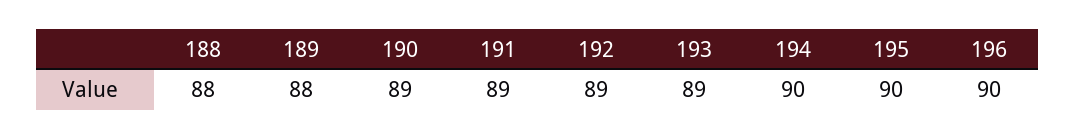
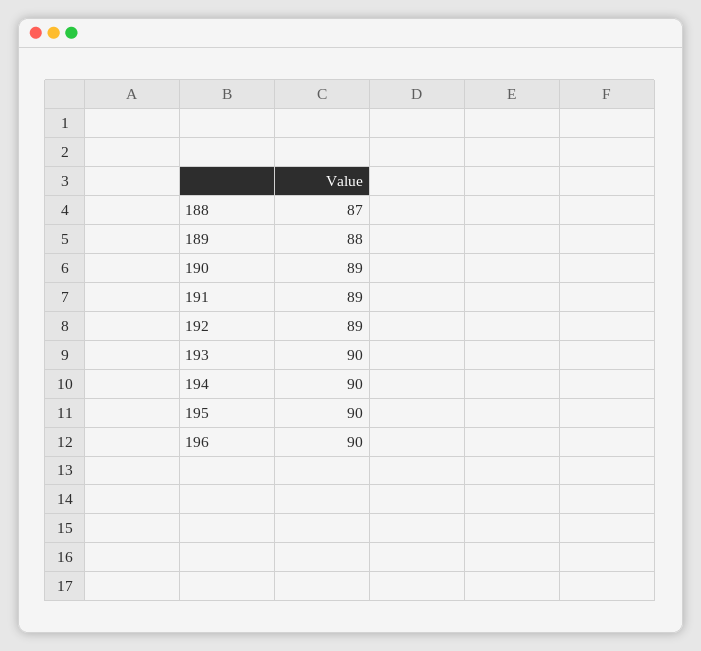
188: 88 -> 87
193: 89 -> 90

